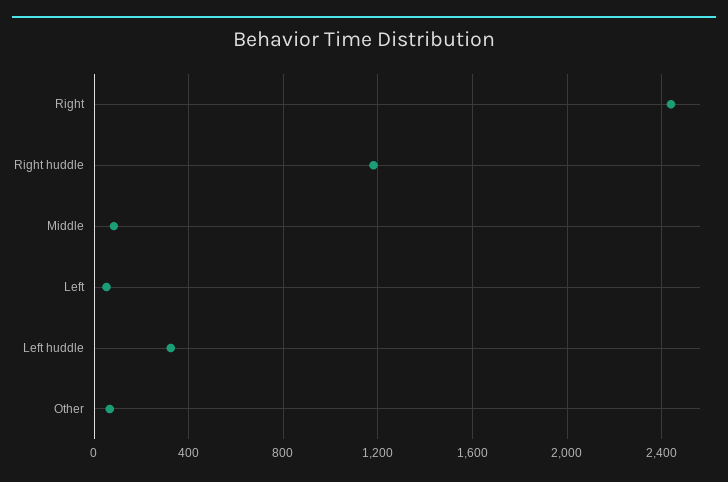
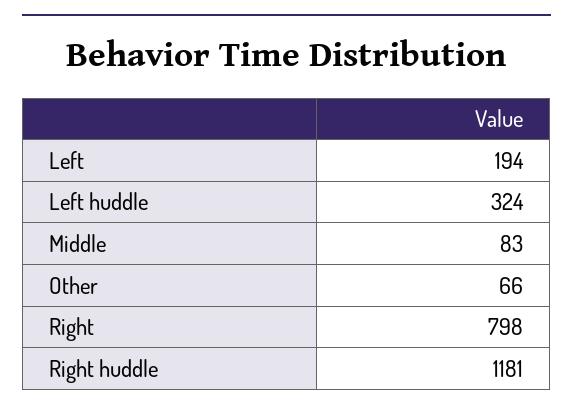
Right: 2450 -> 798
Left: 50 -> 194

